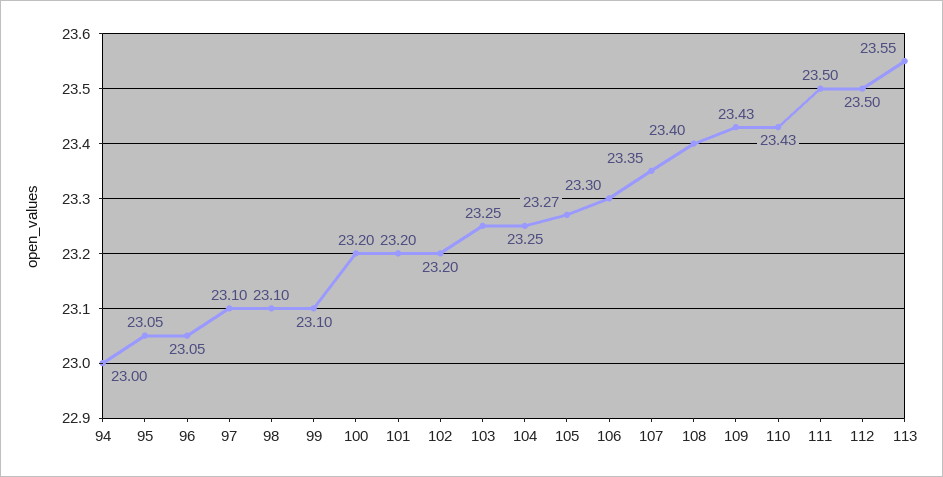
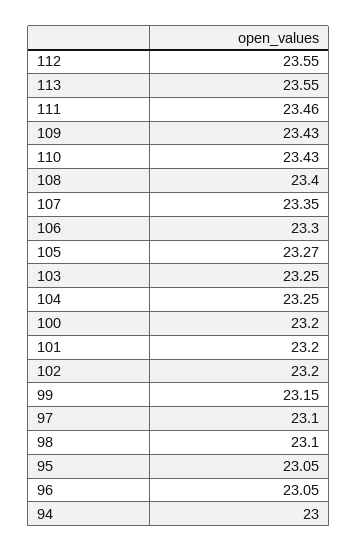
99: 23.1 -> 23.15
111: 23.5 -> 23.46
112: 23.5 -> 23.55

